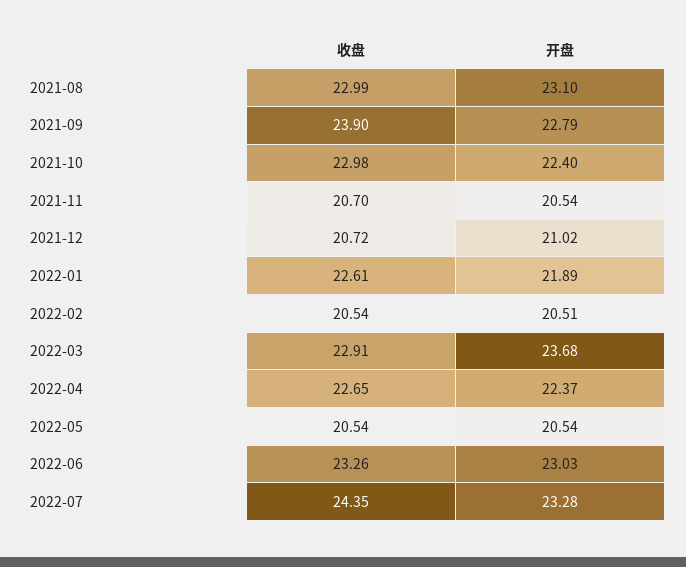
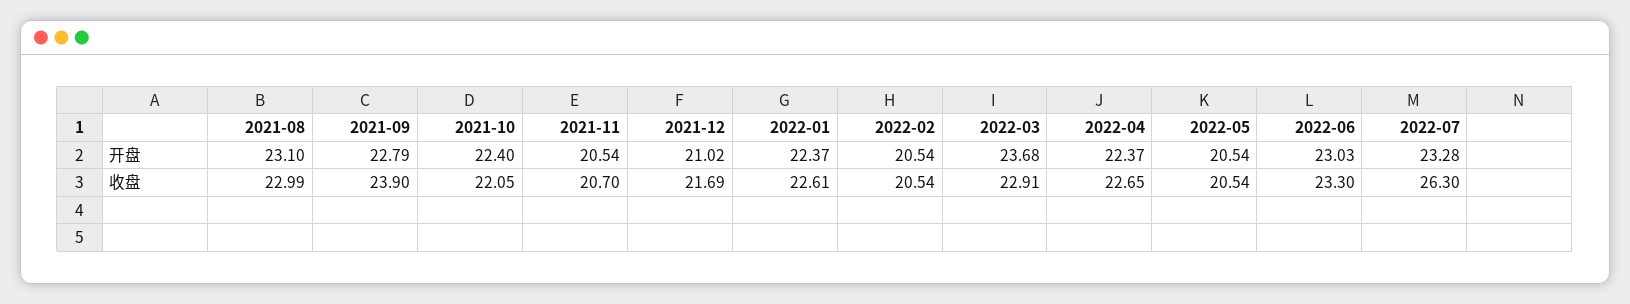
收盘, 2021-10: 22.98 -> 22.05
收盘, 2021-12: 20.72 -> 21.69
开盘, 2022-01: 21.89 -> 22.37
开盘, 2022-02: 20.51 -> 20.54
收盘, 2022-06: 23.26 -> 23.3
收盘, 2022-07: 24.35 -> 26.3

